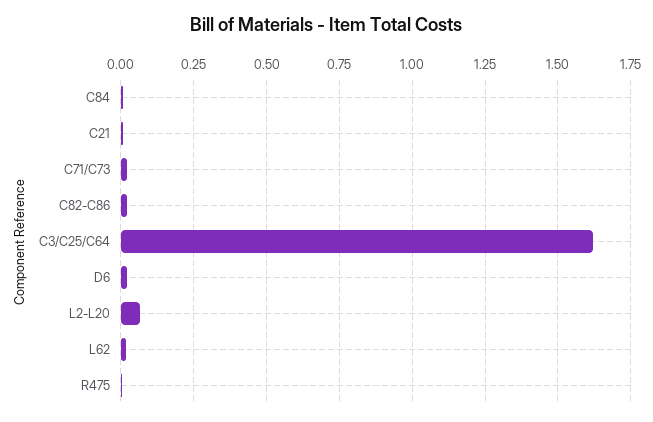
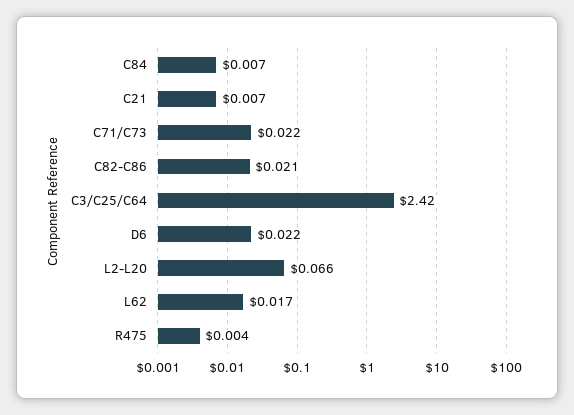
C3/C25/C64: 1.625 -> 2.42

